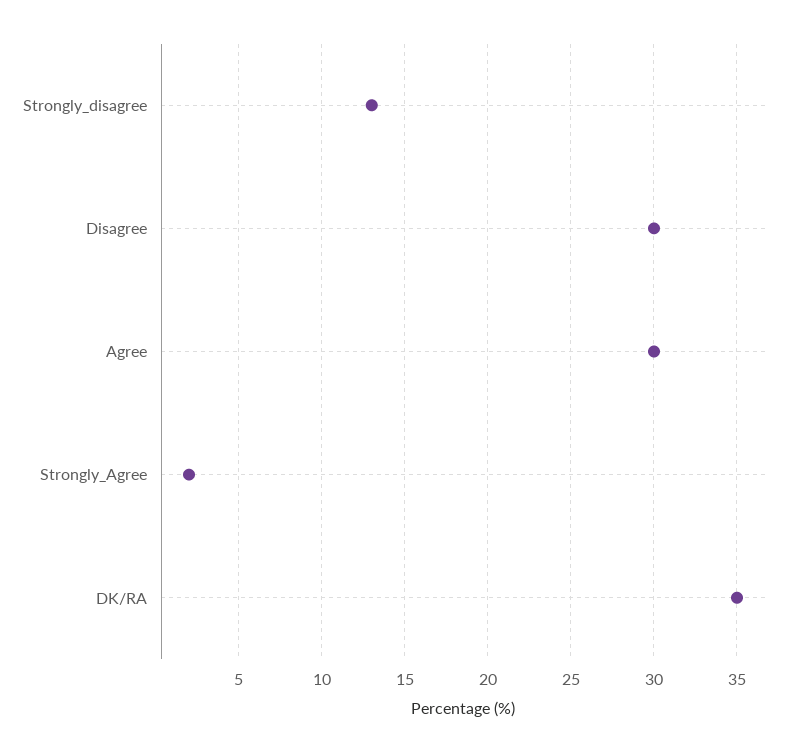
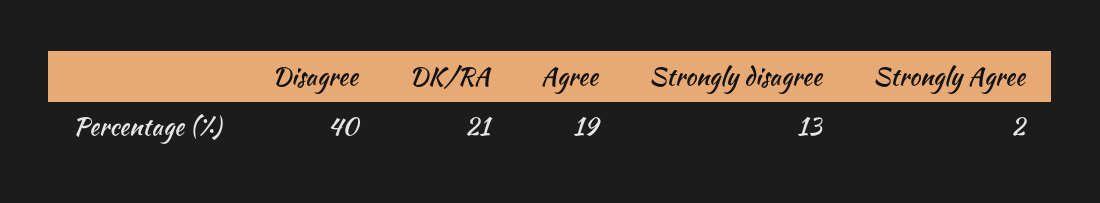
Disagree: 30 -> 40
Agree: 30 -> 19
DK/RA: 35 -> 21

